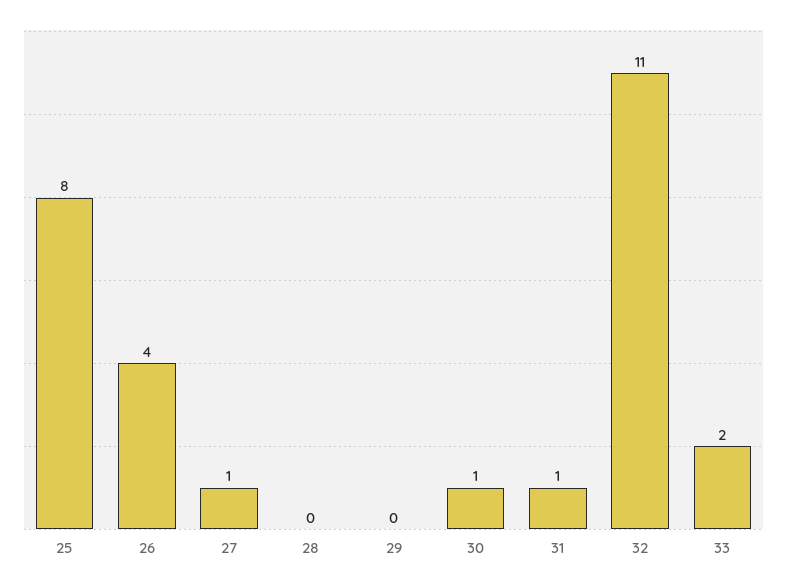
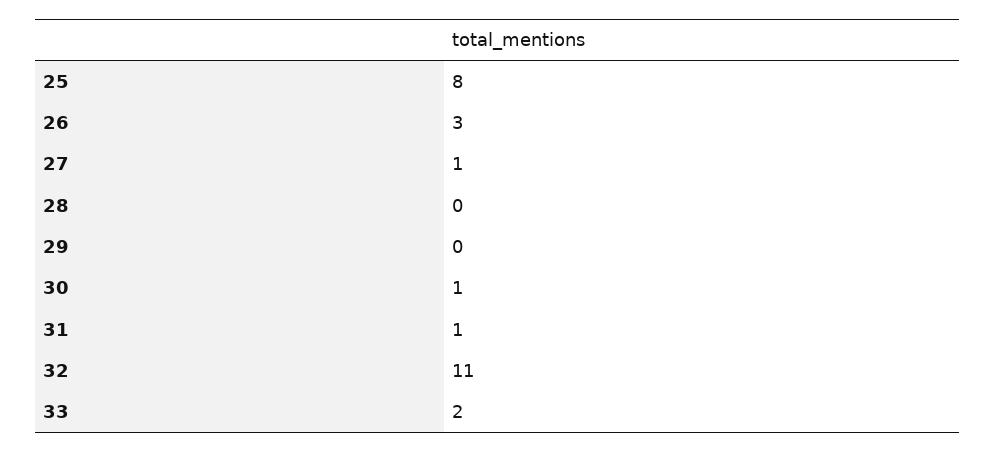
26: 4 -> 3

